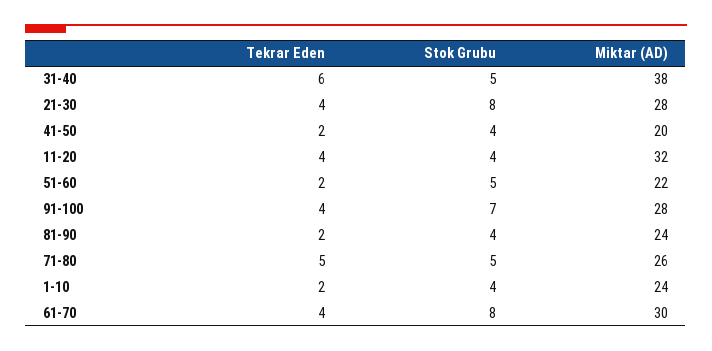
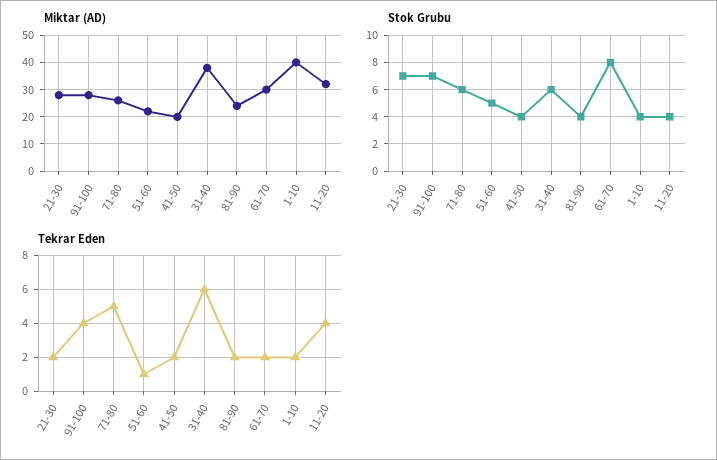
Stok Grubu, 31-40: 5 -> 6
Tekrar Eden, 21-30: 4 -> 2
Stok Grubu, 21-30: 8 -> 7
Tekrar Eden, 51-60: 2 -> 1
Stok Grubu, 71-80: 5 -> 6
Miktar (AD), 1-10: 24 -> 40
Tekrar Eden, 61-70: 4 -> 2

